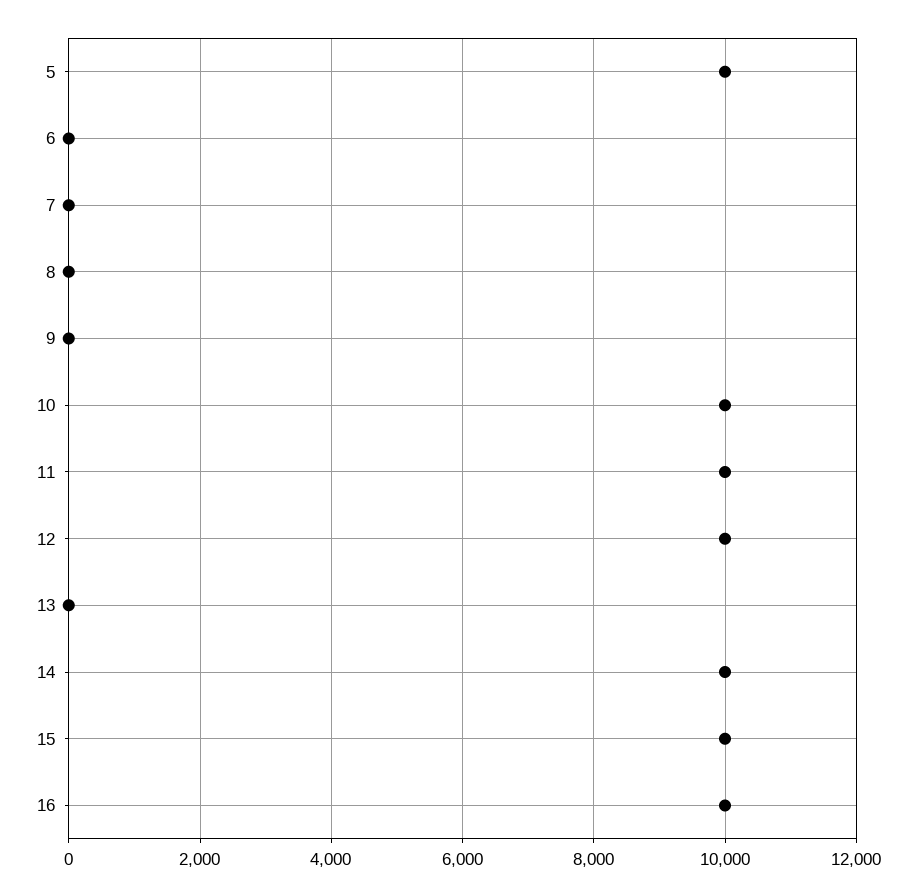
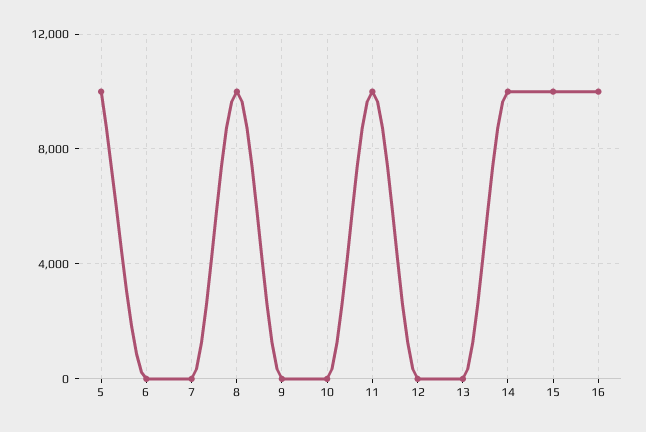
8: 0 -> 10000
10: 10000 -> 0
12: 10000 -> 0

